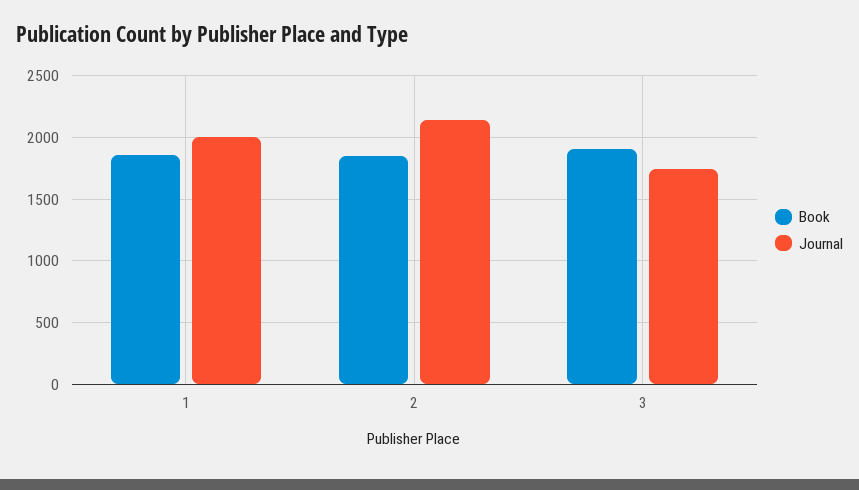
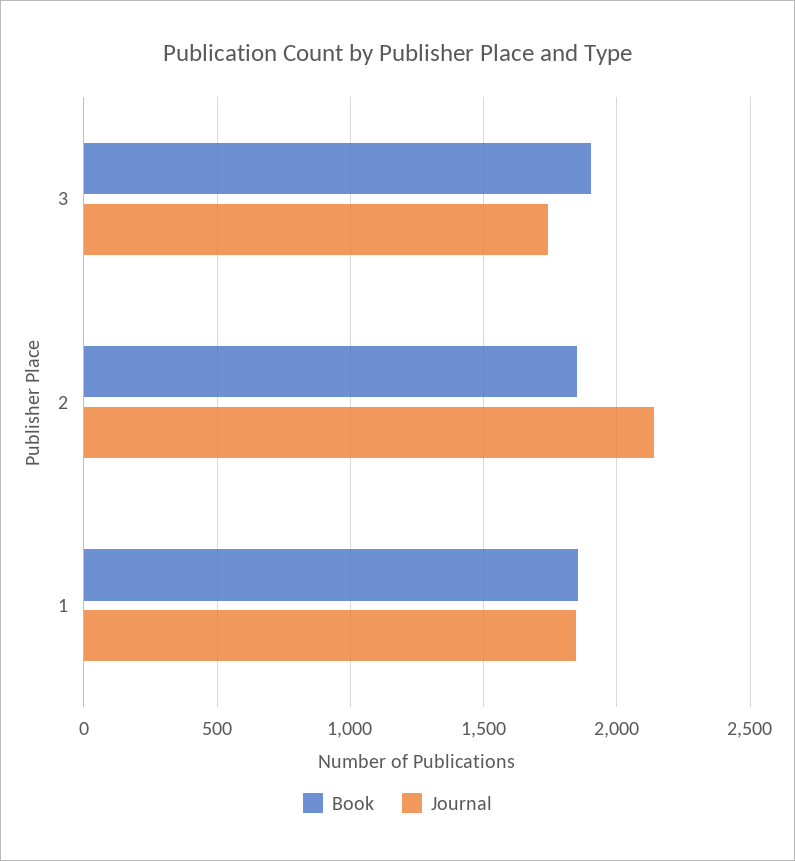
Journal, 1: 2000 -> 1850

